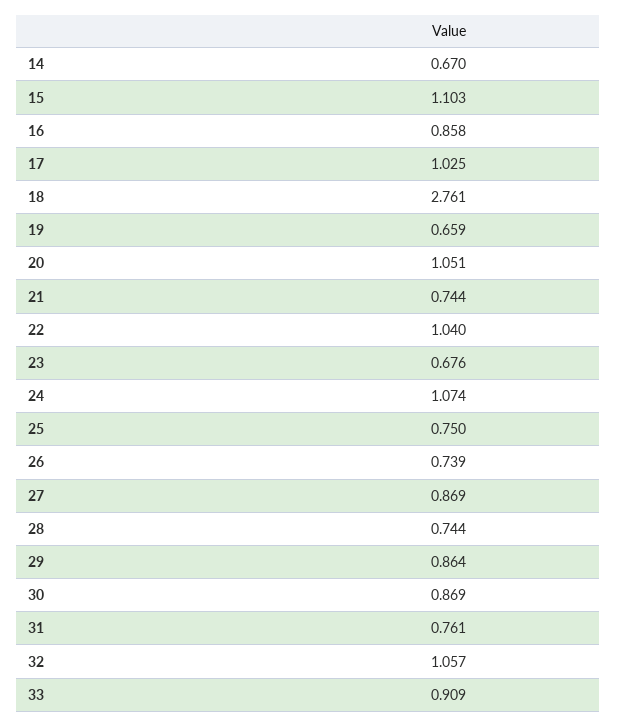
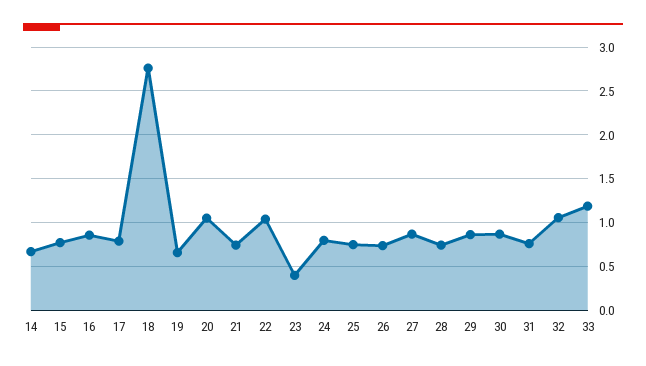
15: 1.103 -> 0.8
17: 1.025 -> 0.8
23: 0.676 -> 0.4
24: 1.074 -> 0.8
33: 0.909 -> 1.2

